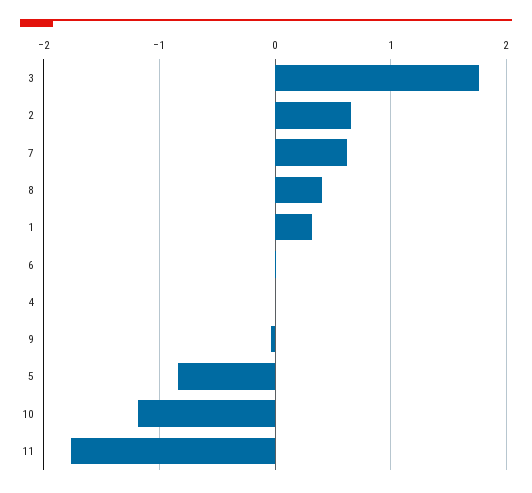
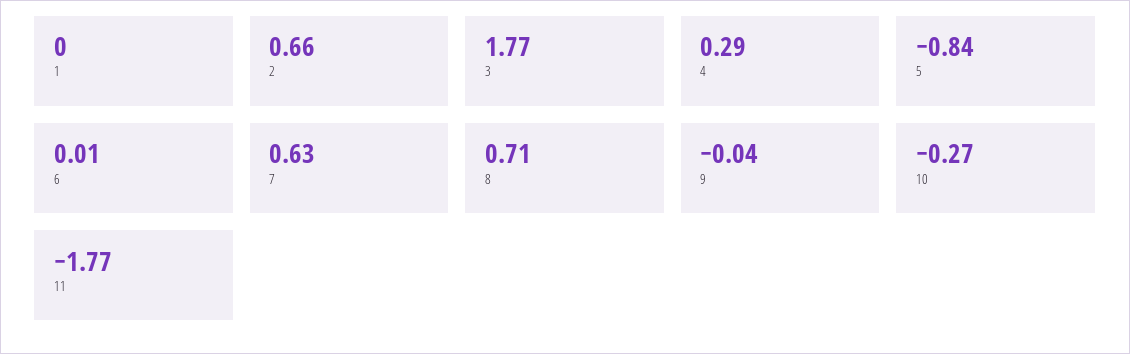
8: 0.4 -> 0.71
1: 0.3 -> 0
4: 0 -> 0.29
10: -1.2 -> -0.27

